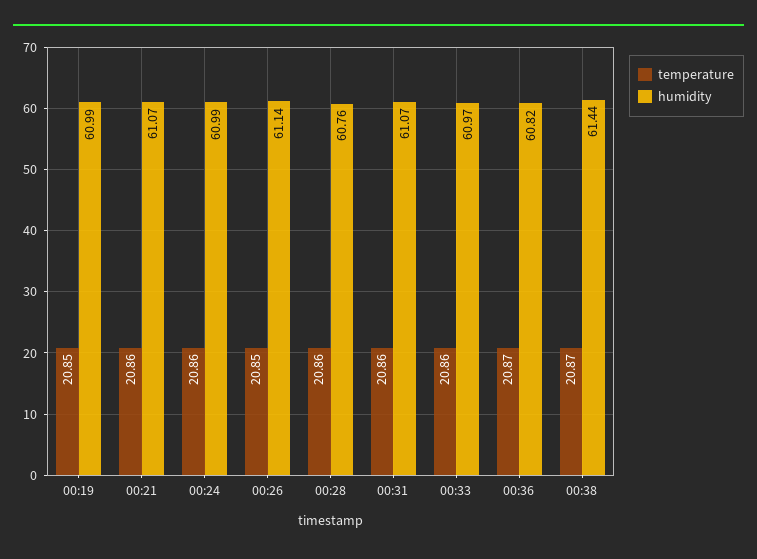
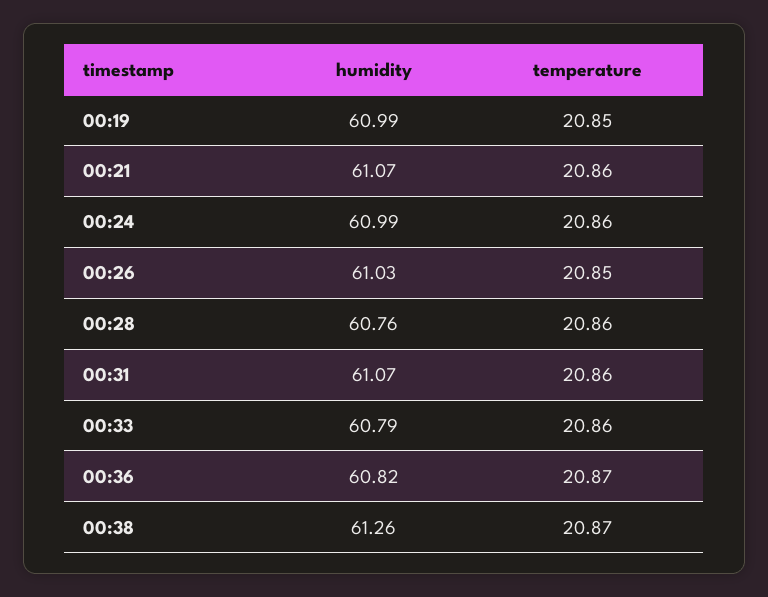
humidity, 00:26: 61.14 -> 61.03
humidity, 00:33: 60.97 -> 60.79
humidity, 00:38: 61.44 -> 61.26

